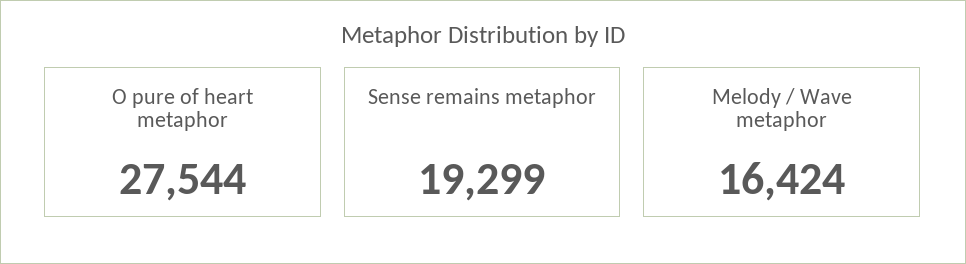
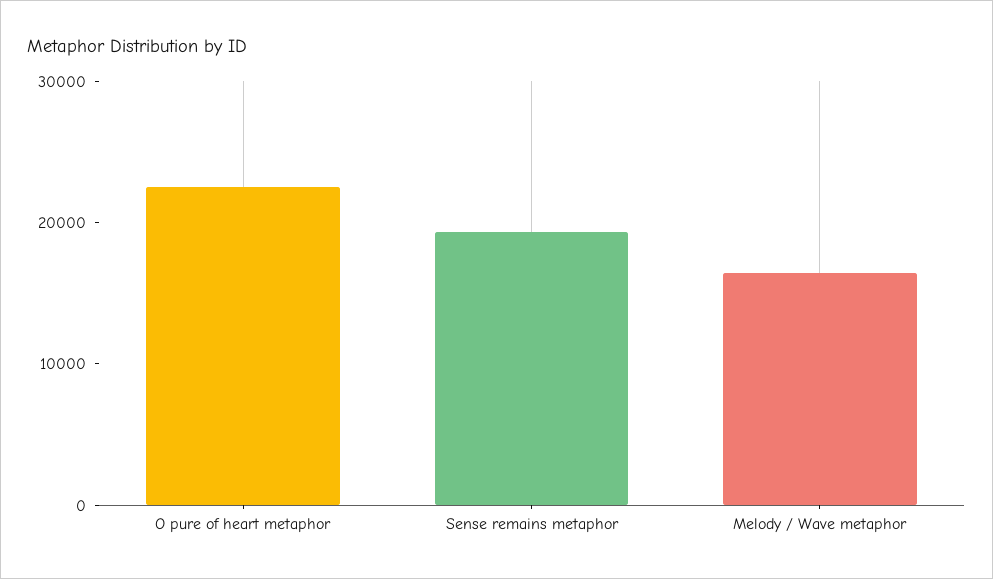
O pure of heart metaphor: 27544 -> 22000

